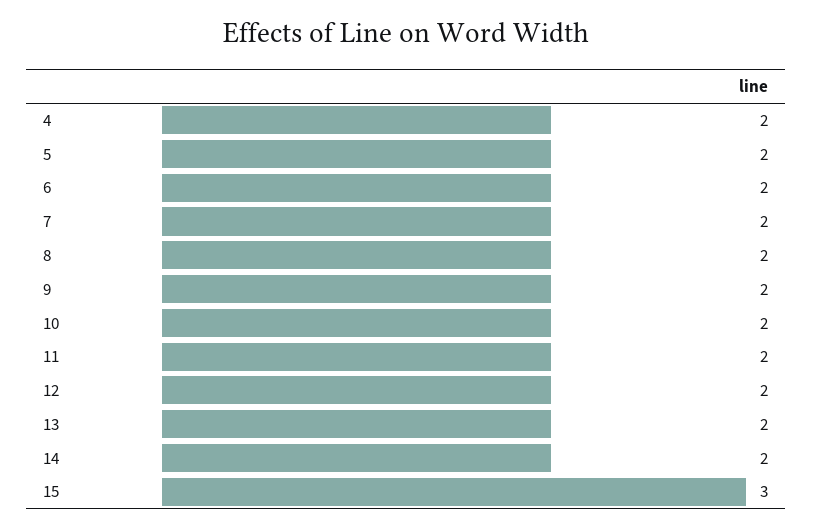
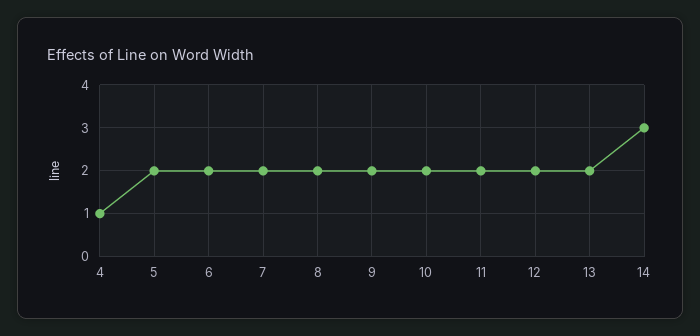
4: 2 -> 1
14: 2 -> 3
15: 3 -> none

